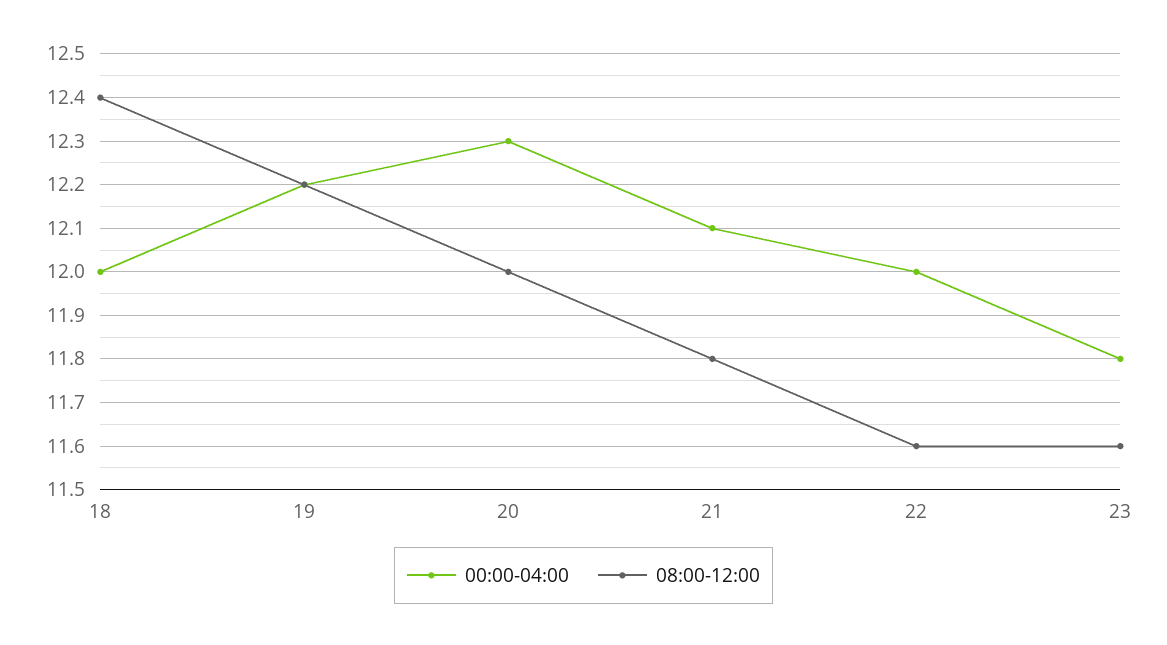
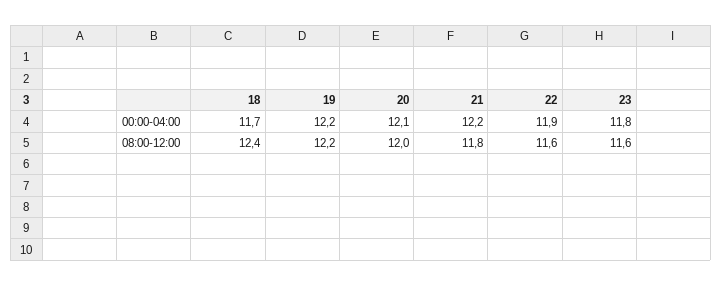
00:00-04:00, 18: 12 -> 11.7
00:00-04:00, 20: 12.3 -> 12.1
00:00-04:00, 21: 12.1 -> 12.2
00:00-04:00, 22: 12 -> 11.9

